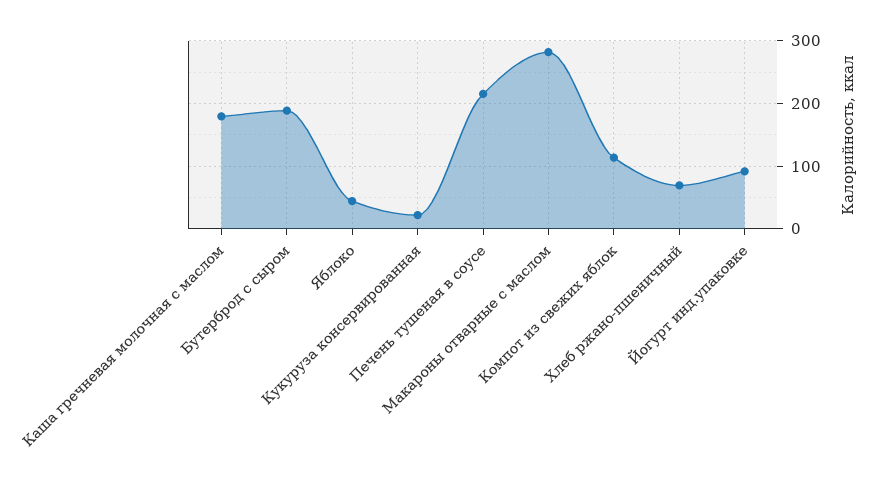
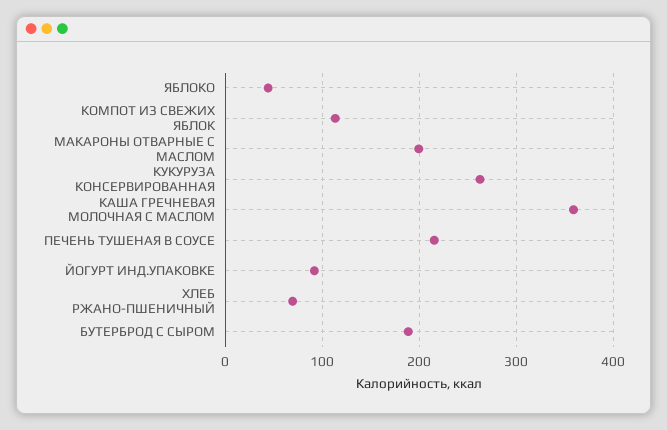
Каша гречневая молочная с маслом: 180 -> 360
Кукуруза консервированная: 20 -> 260
Макароны отварные с маслом: 280 -> 200

